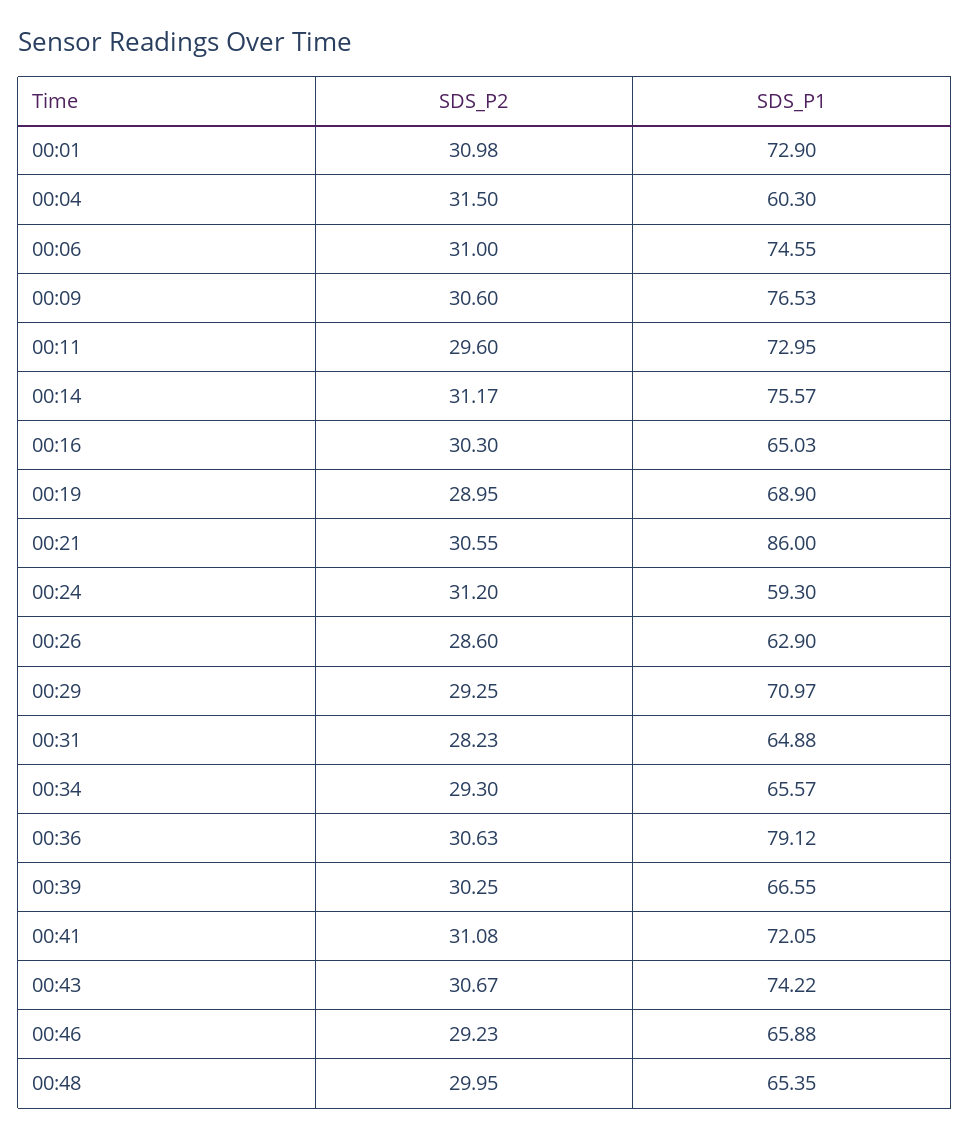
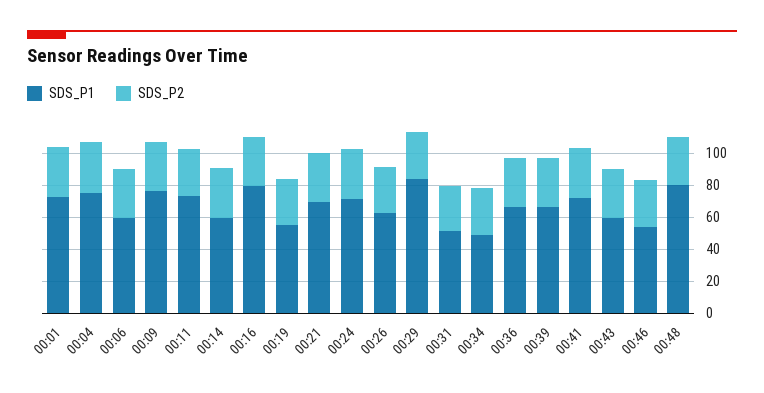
SDS_P1, 00:04: 60.3 -> 75
SDS_P1, 00:06: 74.55 -> 60
SDS_P1, 00:14: 75.57 -> 60
SDS_P1, 00:16: 65.03 -> 80
SDS_P1, 00:19: 68.9 -> 55
SDS_P1, 00:21: 86 -> 70
SDS_P1, 00:24: 59.3 -> 70
SDS_P1, 00:29: 70.97 -> 85
SDS_P1, 00:31: 64.88 -> 50
SDS_P1, 00:34: 65.57 -> 50
SDS_P1, 00:36: 79.12 -> 65
SDS_P1, 00:43: 74.22 -> 60
SDS_P1, 00:46: 65.88 -> 55
SDS_P1, 00:48: 65.35 -> 80

